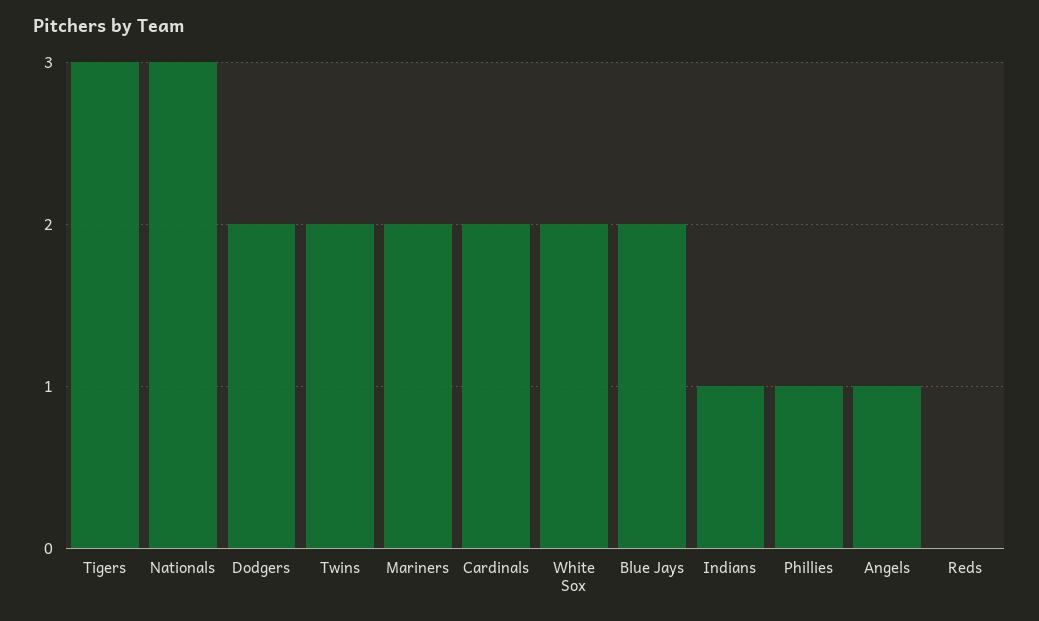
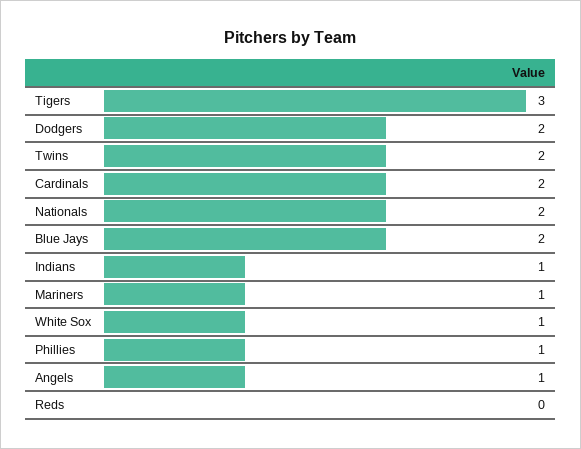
Nationals: 3 -> 2
Mariners: 2 -> 1
White Sox: 2 -> 1

